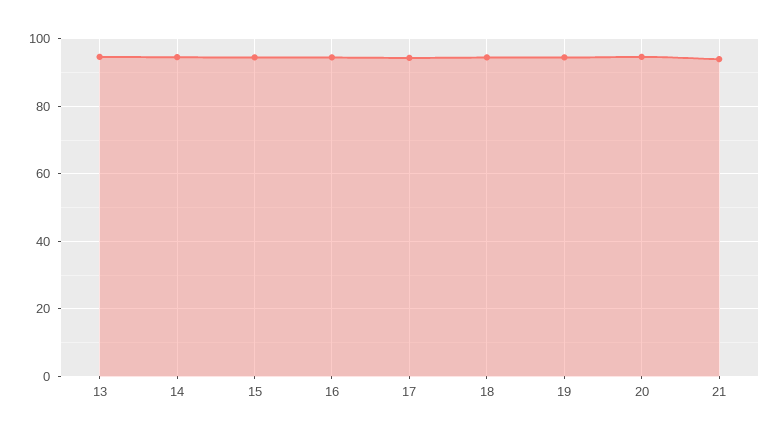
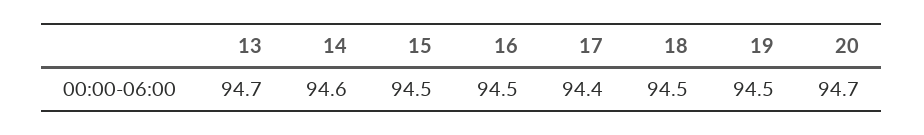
21: 94 -> none

